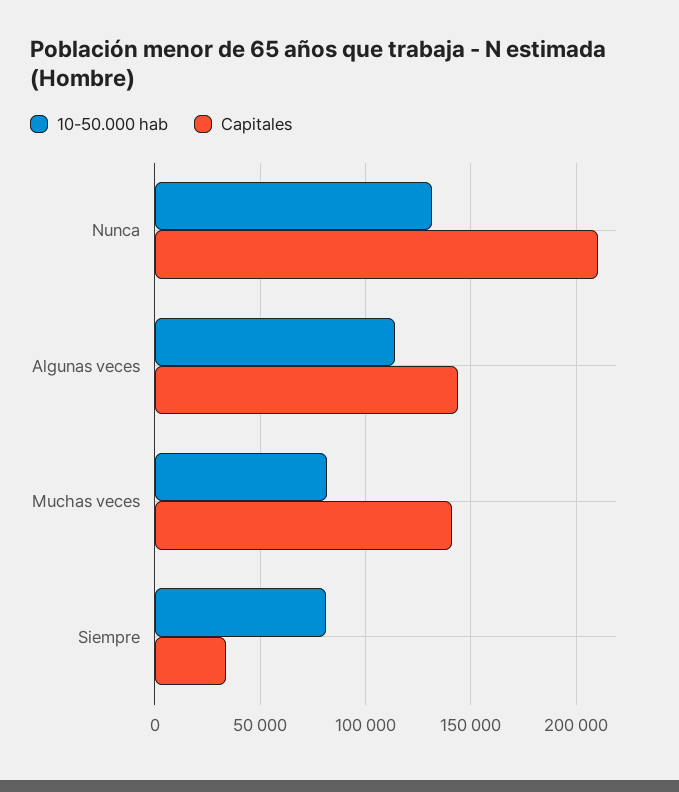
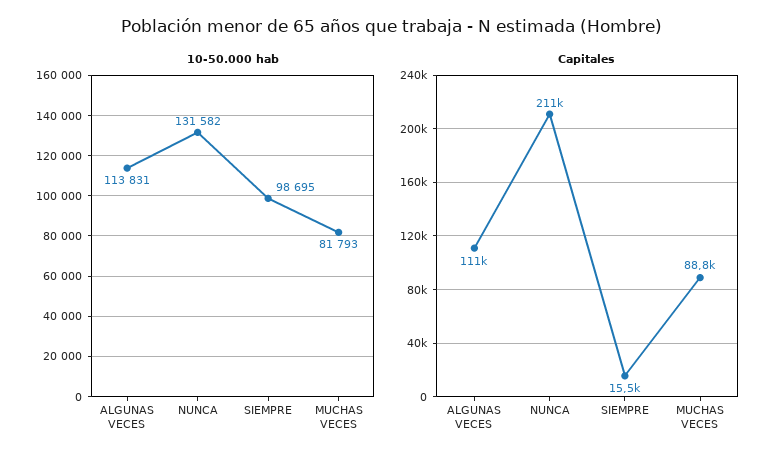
Capitales, Algunas veces: 145000 -> 111000
Capitales, Muchas veces: 140000 -> 88800
10-50.000 hab, Siempre: 80000 -> 98695
Capitales, Siempre: 35000 -> 15500

